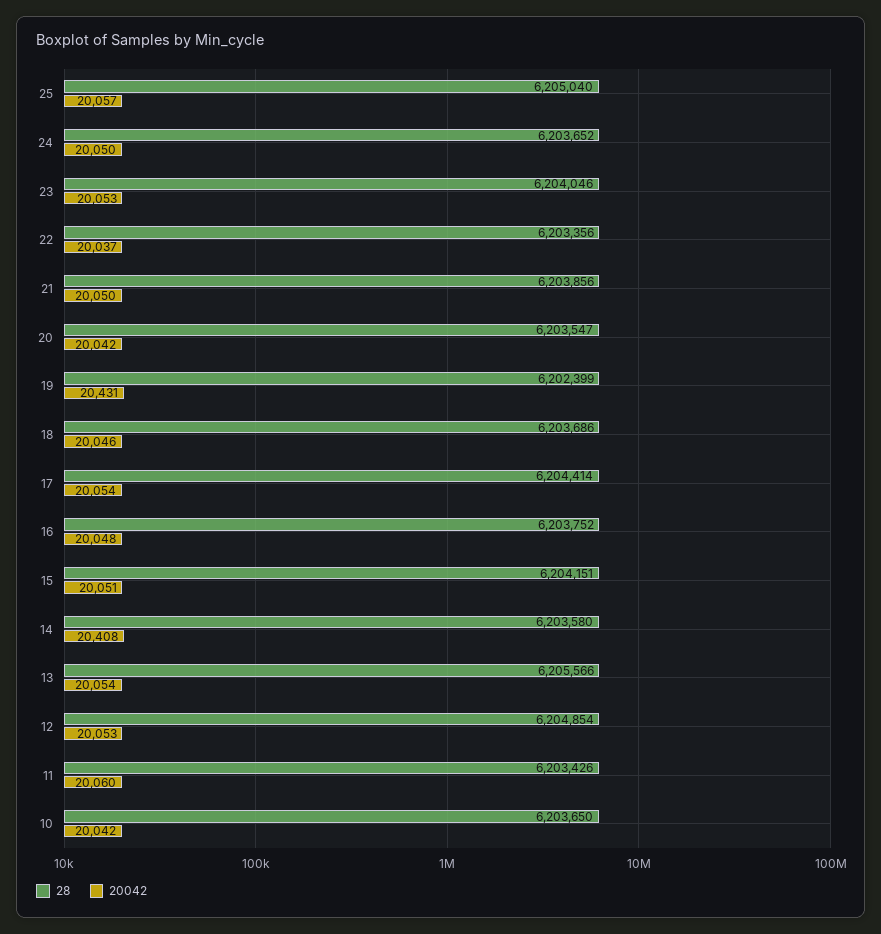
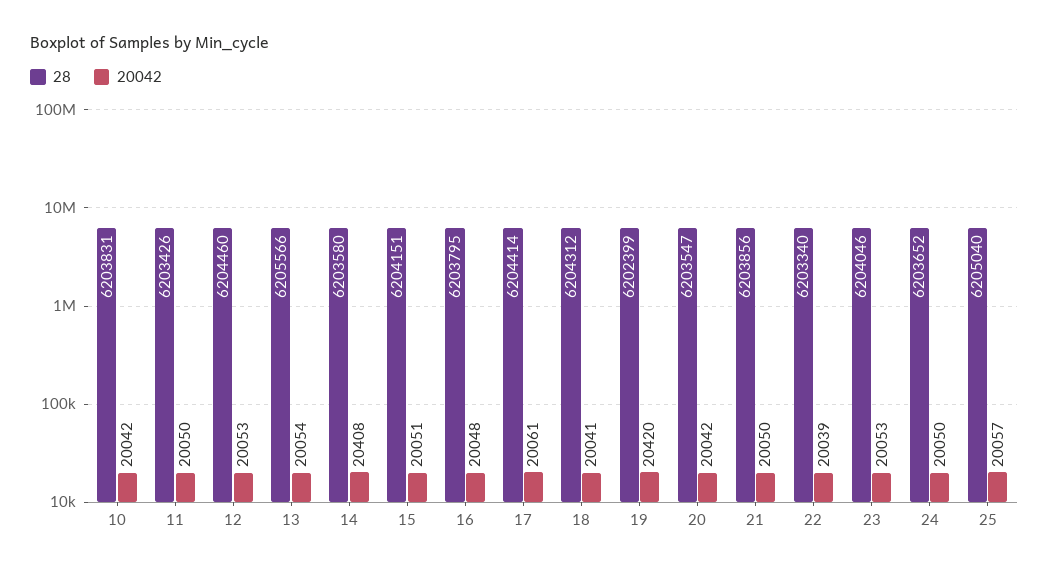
28, 22: 6203356 -> 6203340
20042, 22: 20037 -> 20039
20042, 19: 20431 -> 20420
28, 18: 6203686 -> 6204312
20042, 18: 20046 -> 20041
20042, 17: 20054 -> 20061
28, 16: 6203752 -> 6203795
28, 12: 6204854 -> 6204460
20042, 11: 20060 -> 20050
28, 10: 6203650 -> 6203831

